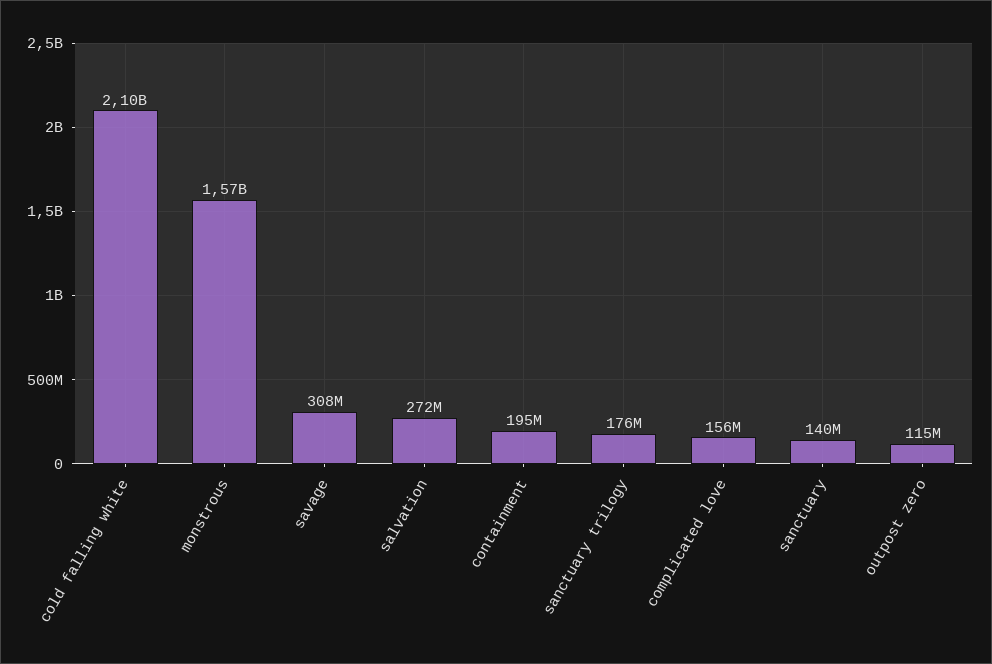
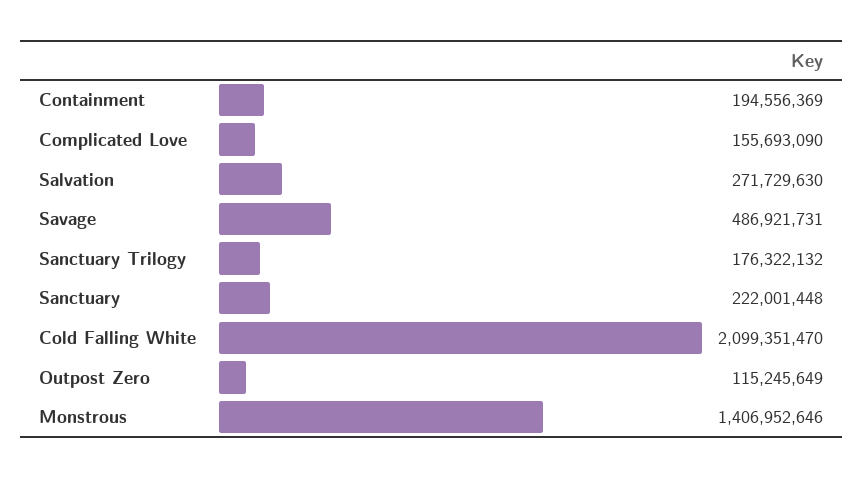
monstrous: 1570000000 -> 1406952646
savage: 308000000 -> 486921731
sanctuary: 140000000 -> 222001448

